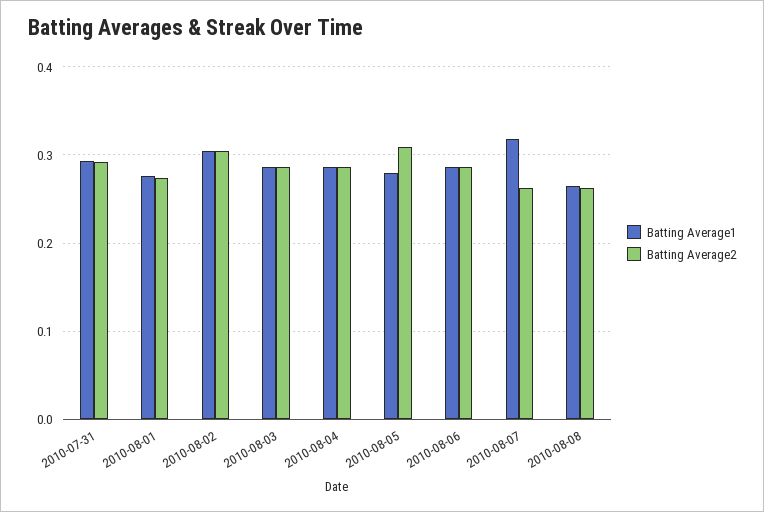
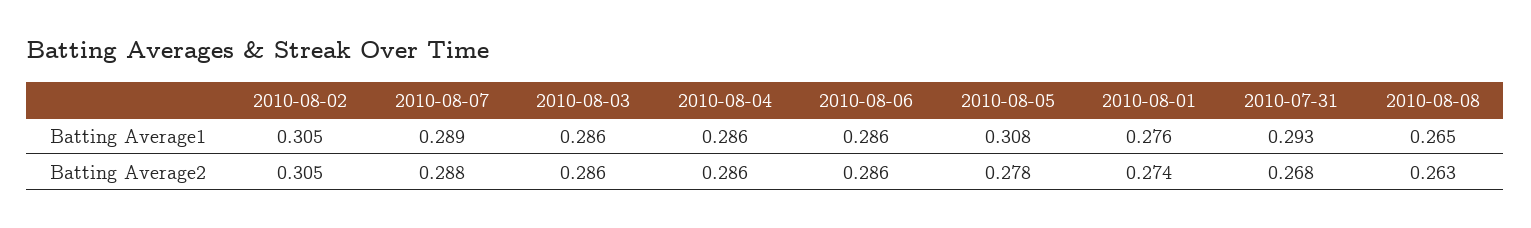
Batting Average2, 2010-07-31: 0.29 -> 0.268
Batting Average1, 2010-08-05: 0.28 -> 0.308
Batting Average2, 2010-08-05: 0.31 -> 0.278
Batting Average1, 2010-08-07: 0.32 -> 0.289
Batting Average2, 2010-08-07: 0.26 -> 0.288

